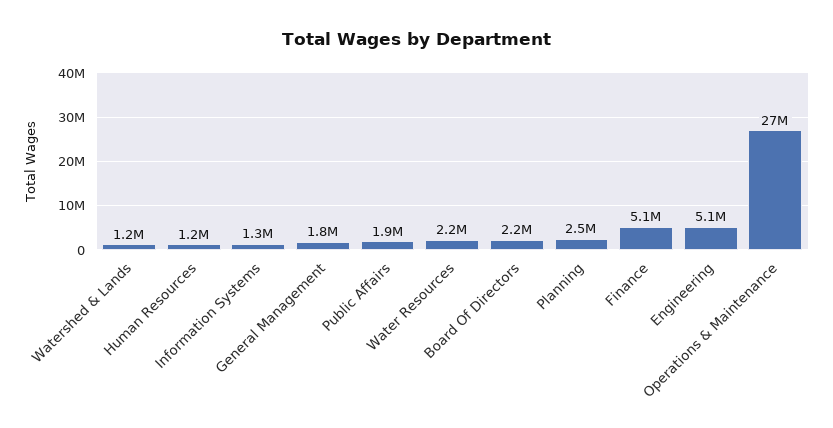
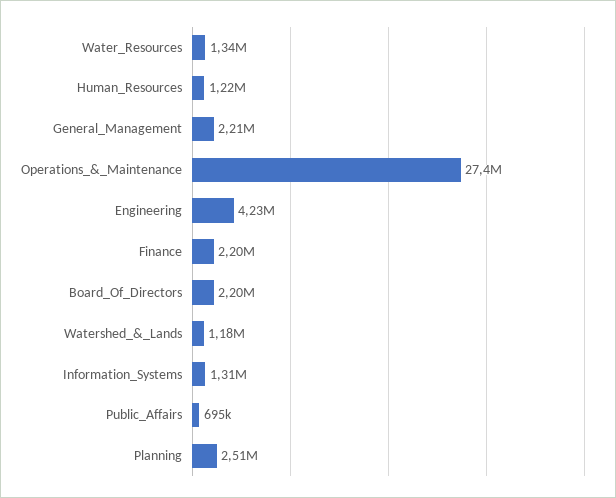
General Management: 1800000 -> 2210000
Public Affairs: 1900000 -> 695000
Water Resources: 2200000 -> 1340000
Finance: 5100000 -> 2200000
Engineering: 5100000 -> 4230000

